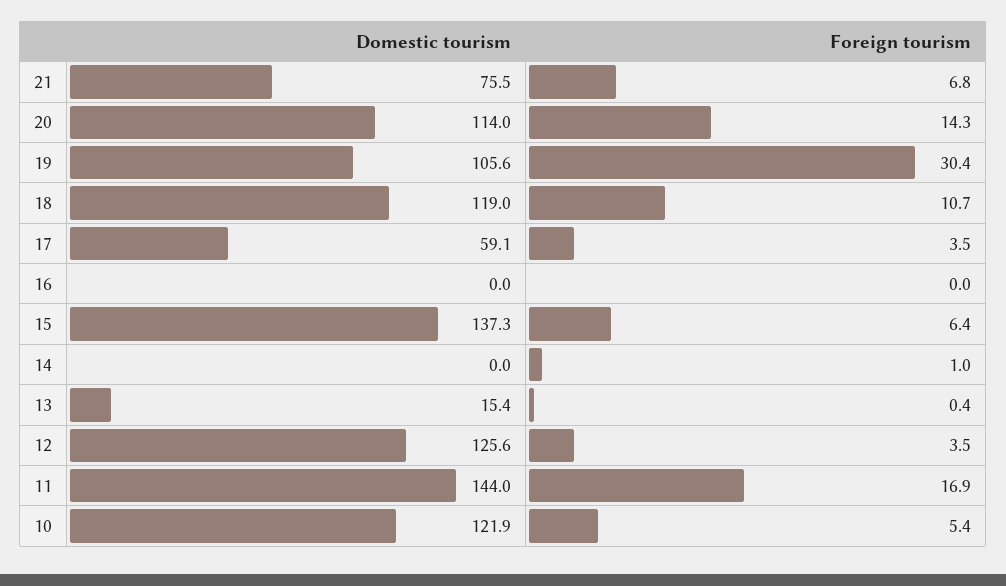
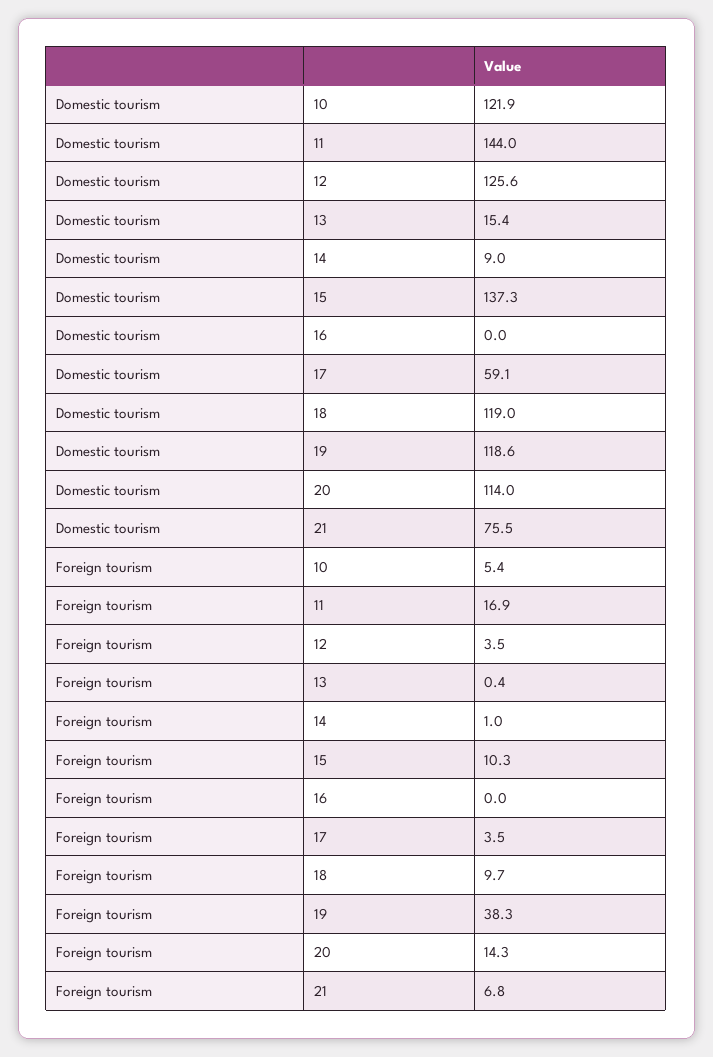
Domestic tourism, 19: 105.6 -> 118.6
Foreign tourism, 19: 30.4 -> 38.3
Foreign tourism, 18: 10.7 -> 9.7
Foreign tourism, 15: 6.4 -> 10.3
Domestic tourism, 14: 0 -> 9

